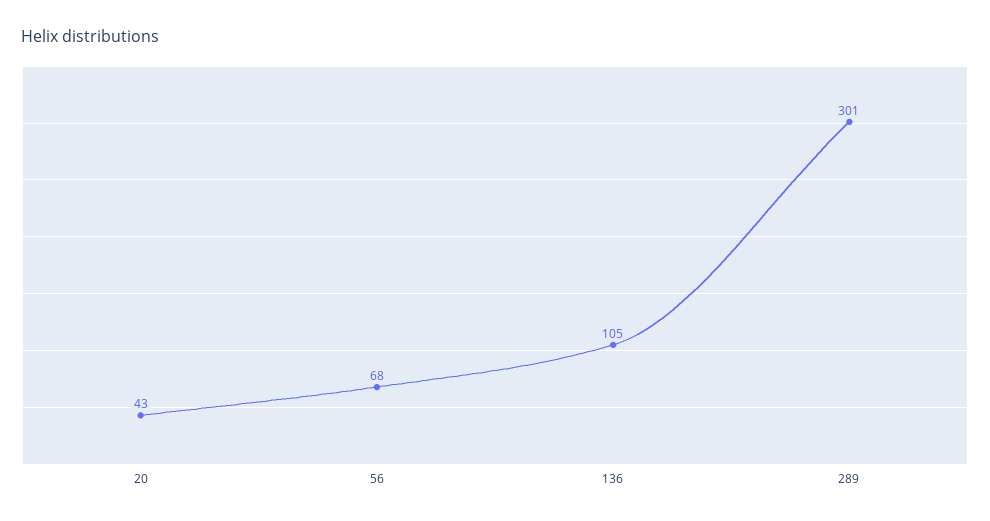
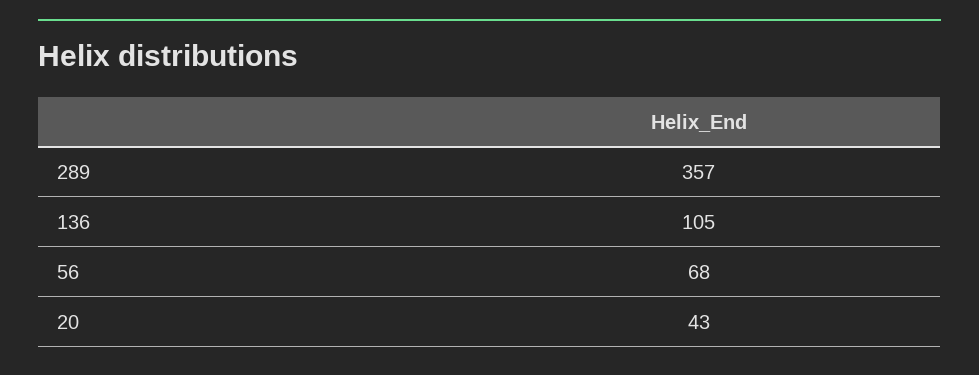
289: 301 -> 357

